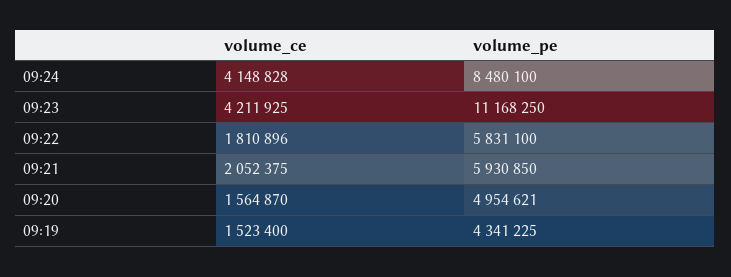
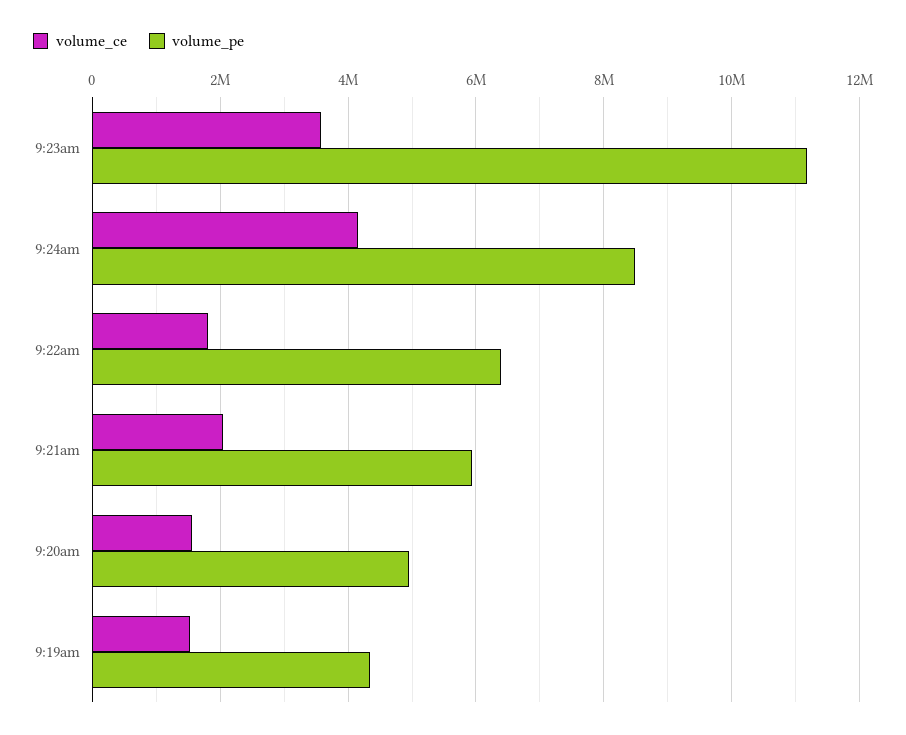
volume_ce, 09:23: 4211925 -> 3600000
volume_pe, 09:22: 5831100 -> 6400000

